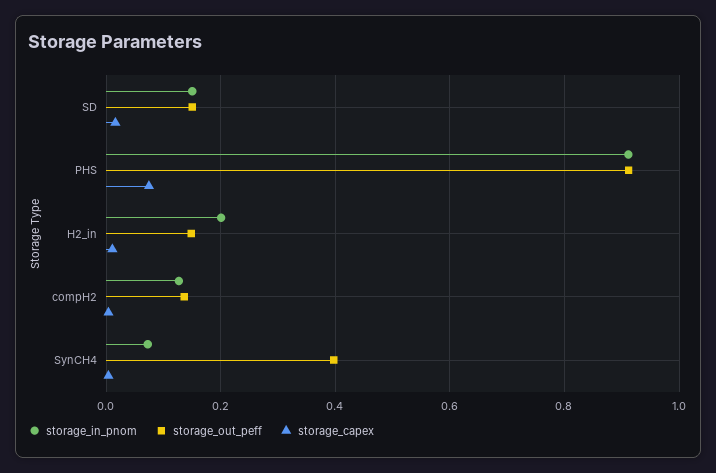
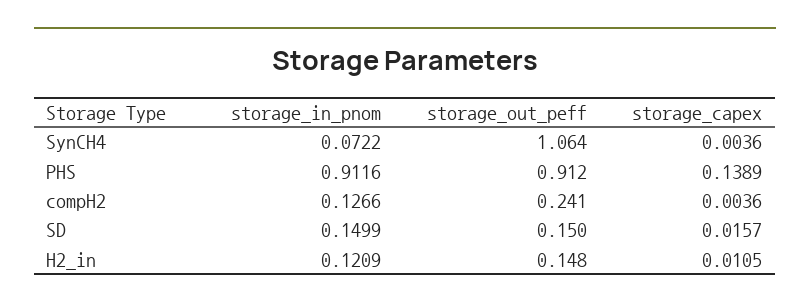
storage_capex, PHS: 0.08 -> 0.1389
storage_in_pnom, H2_in: 0.2 -> 0.1209
storage_out_peff, compH2: 0.14 -> 0.241
storage_out_peff, SynCH4: 0.4 -> 1.064

